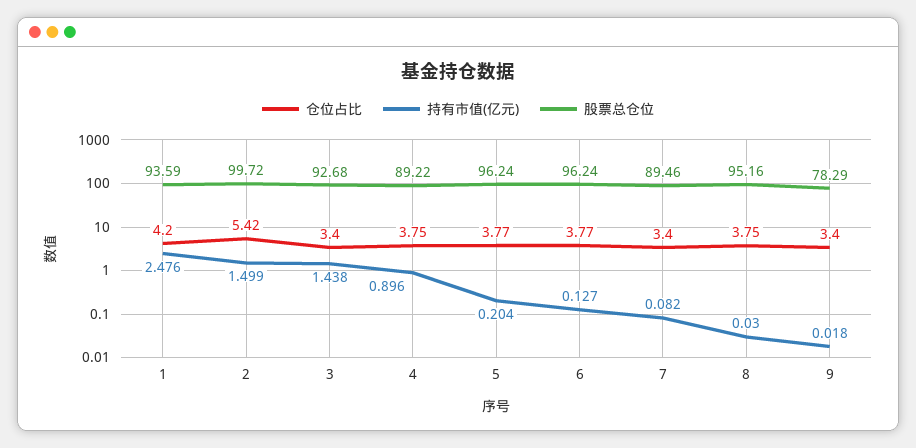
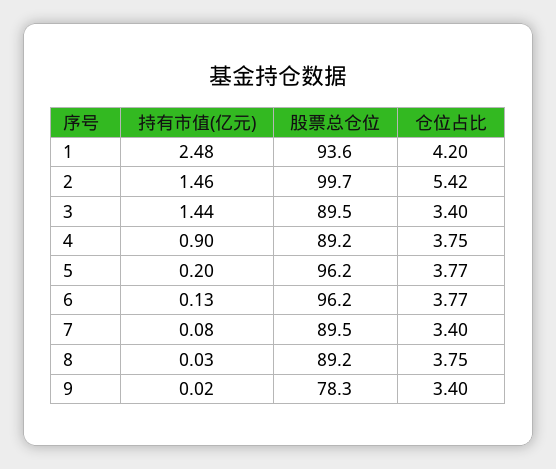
持有市值(亿元), 2: 1.499 -> 1.46
股票总仓位, 3: 92.68 -> 89.5
股票总仓位, 8: 95.16 -> 89.2

